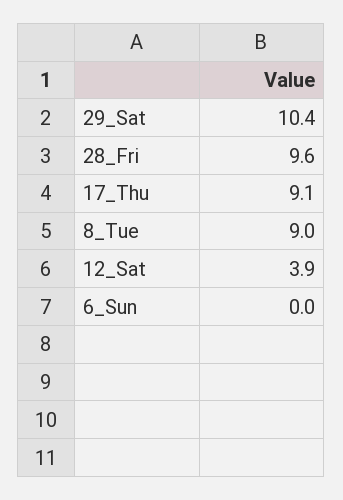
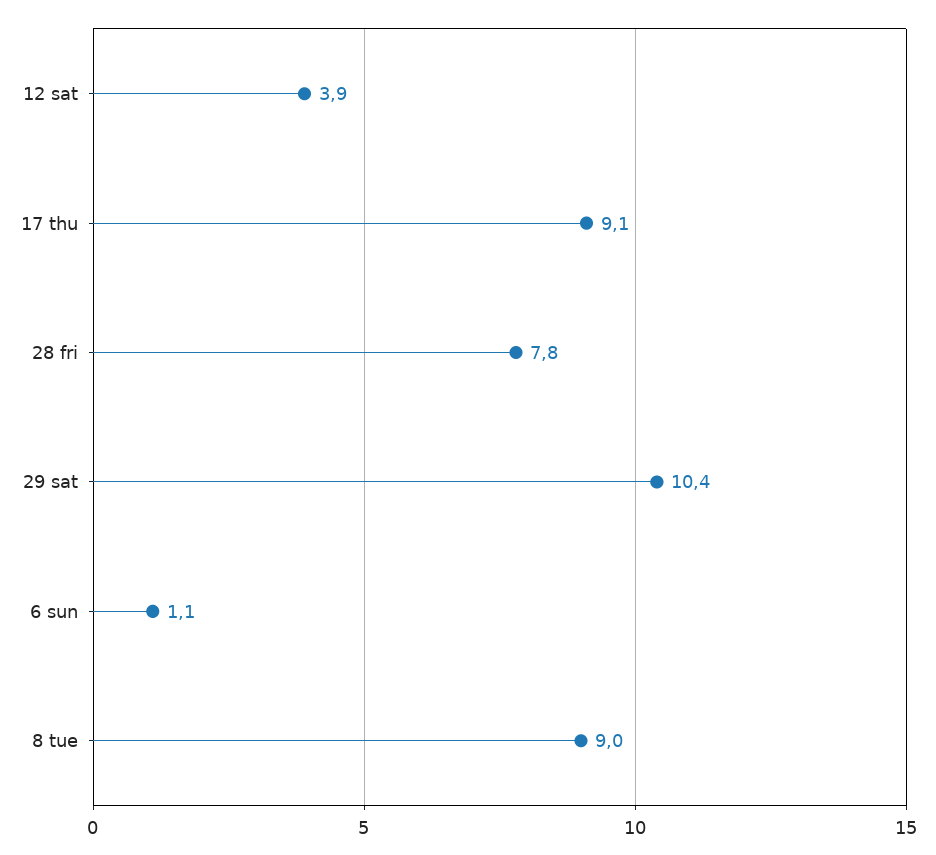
28_Fri: 9.6 -> 7.8
6_Sun: 0 -> 1.1

